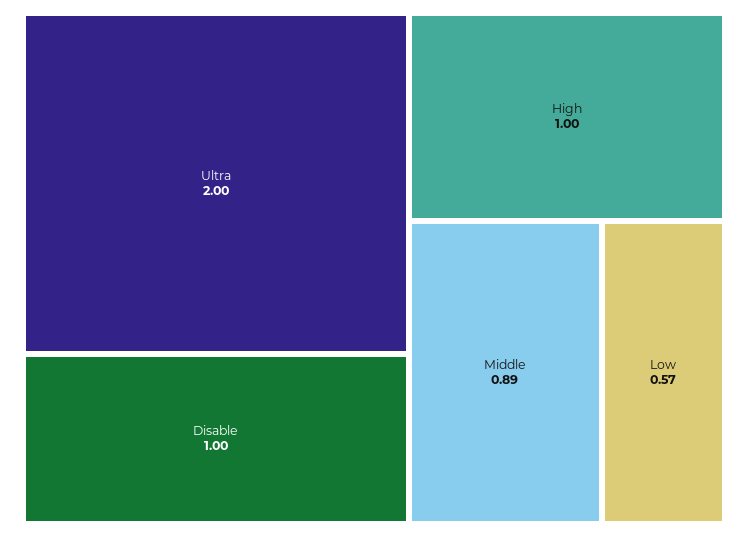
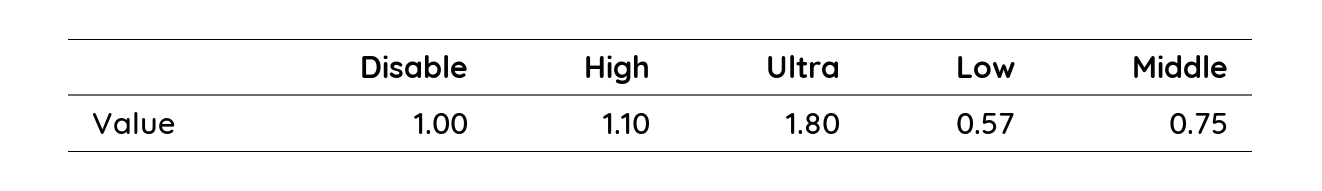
Ultra: 2 -> 1.8
High: 1 -> 1.1
Middle: 0.89 -> 0.75

